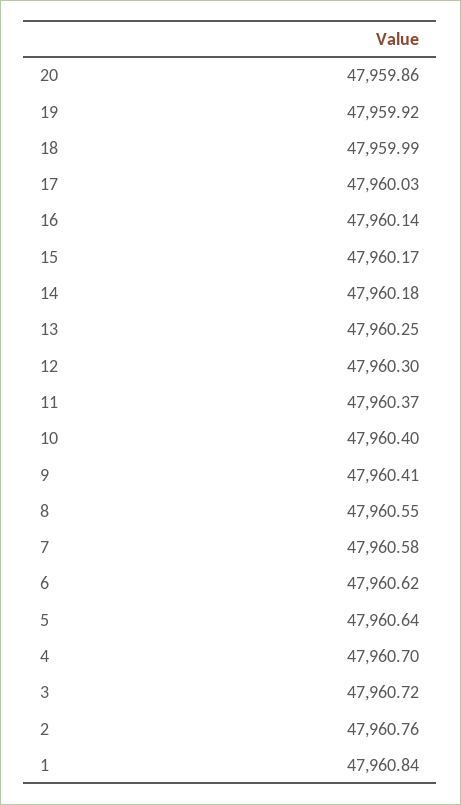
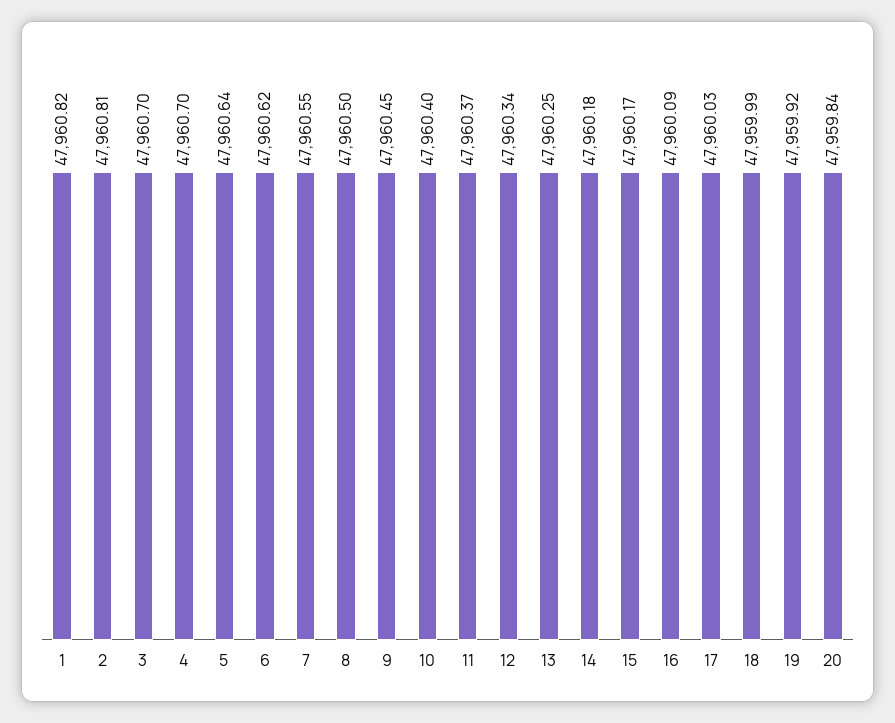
20: 47959.86 -> 47959.84
16: 47960.14 -> 47960.09
12: 47960.3 -> 47960.34
9: 47960.41 -> 47960.45
8: 47960.55 -> 47960.5
7: 47960.58 -> 47960.55
3: 47960.72 -> 47960.7
2: 47960.76 -> 47960.81
1: 47960.84 -> 47960.82

